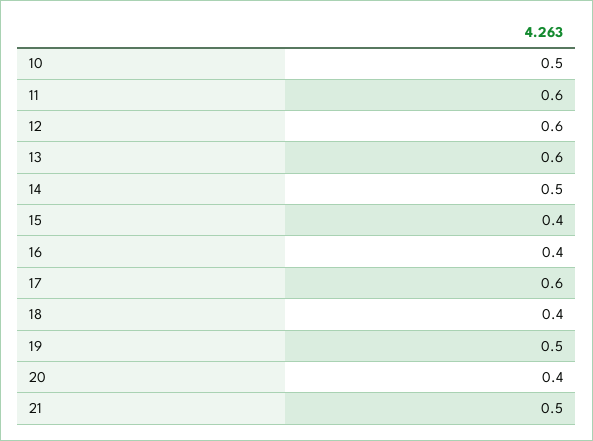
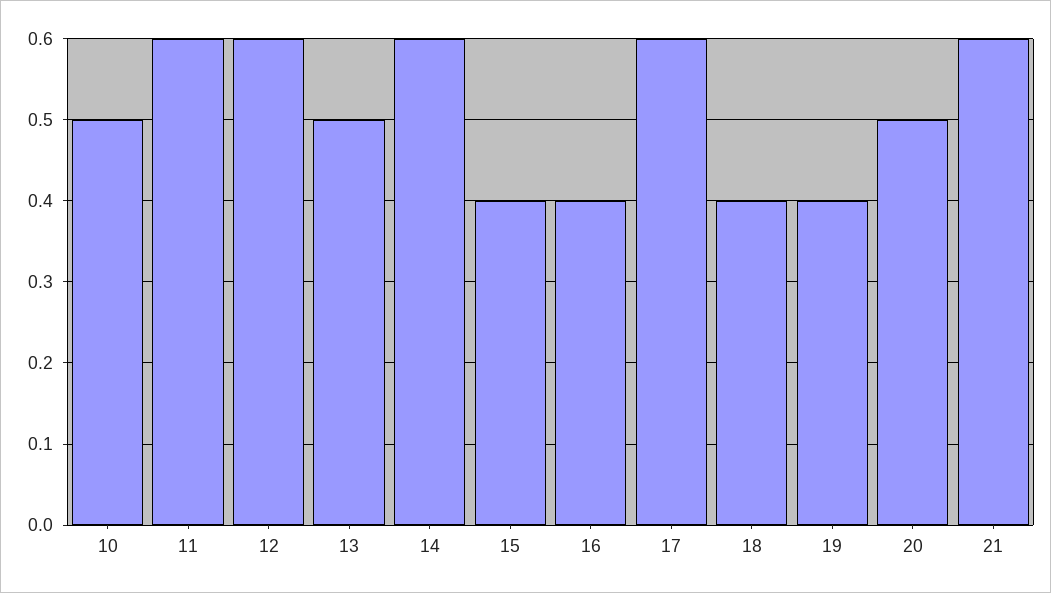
13: 0.6 -> 0.5
14: 0.5 -> 0.6
19: 0.5 -> 0.4
20: 0.4 -> 0.5
21: 0.5 -> 0.6

